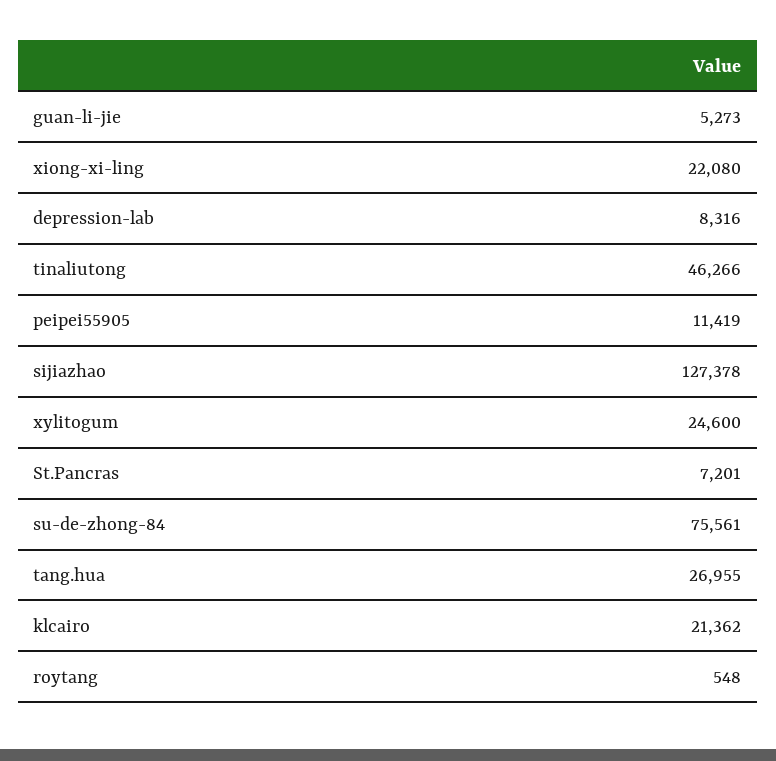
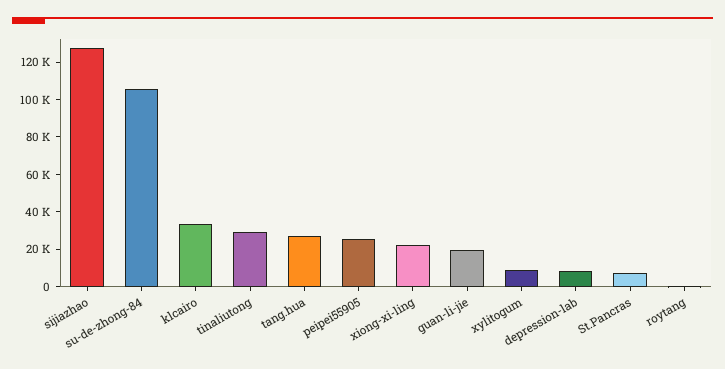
guan-li-jie: 5273 -> 20000
tinaliutong: 46266 -> 30000
peipei55905: 11419 -> 25000
xylitogum: 24600 -> 10000
su-de-zhong-84: 75561 -> 105000
klcairo: 21362 -> 35000

